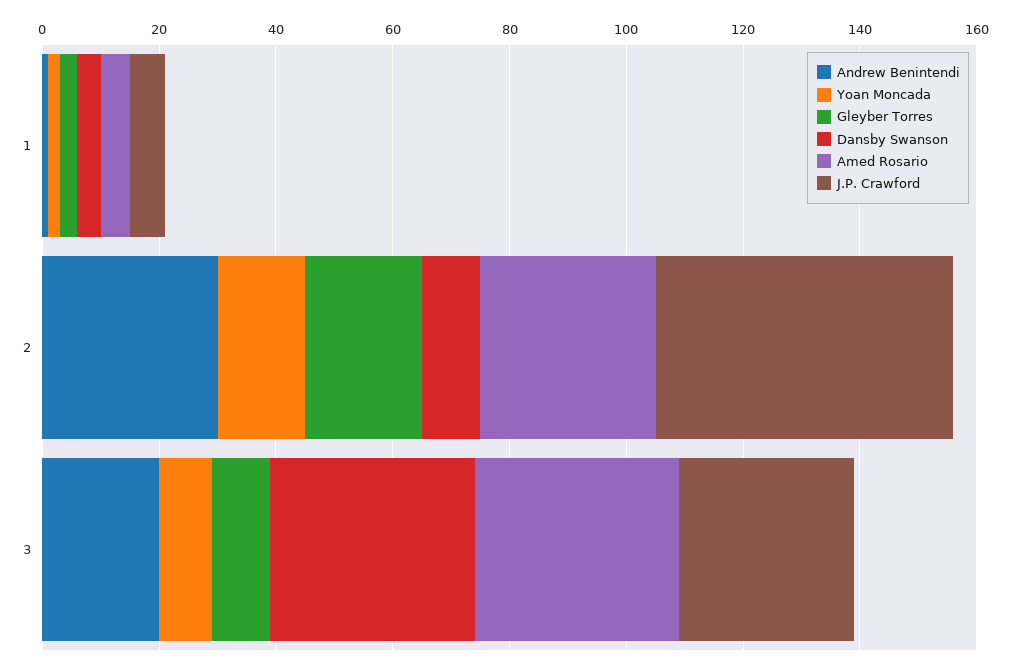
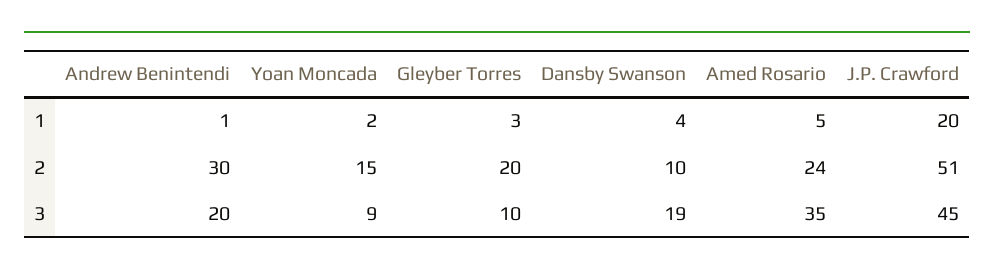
J.P. Crawford, 1: 5 -> 20
Amed Rosario, 2: 30 -> 24
Dansby Swanson, 3: 35 -> 19
J.P. Crawford, 3: 30 -> 45

